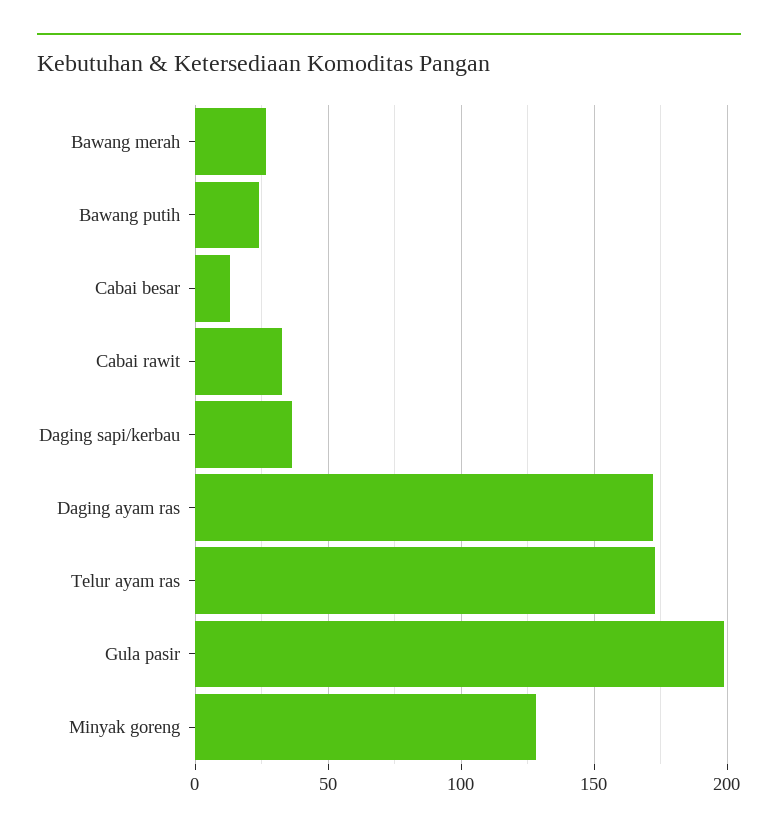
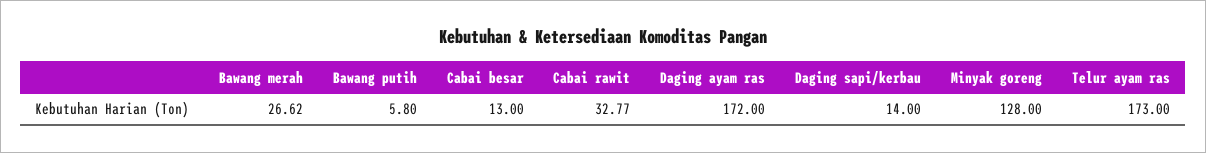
Bawang putih: 25 -> 5.8
Daging sapi/kerbau: 35 -> 14
Gula pasir: 200 -> none

